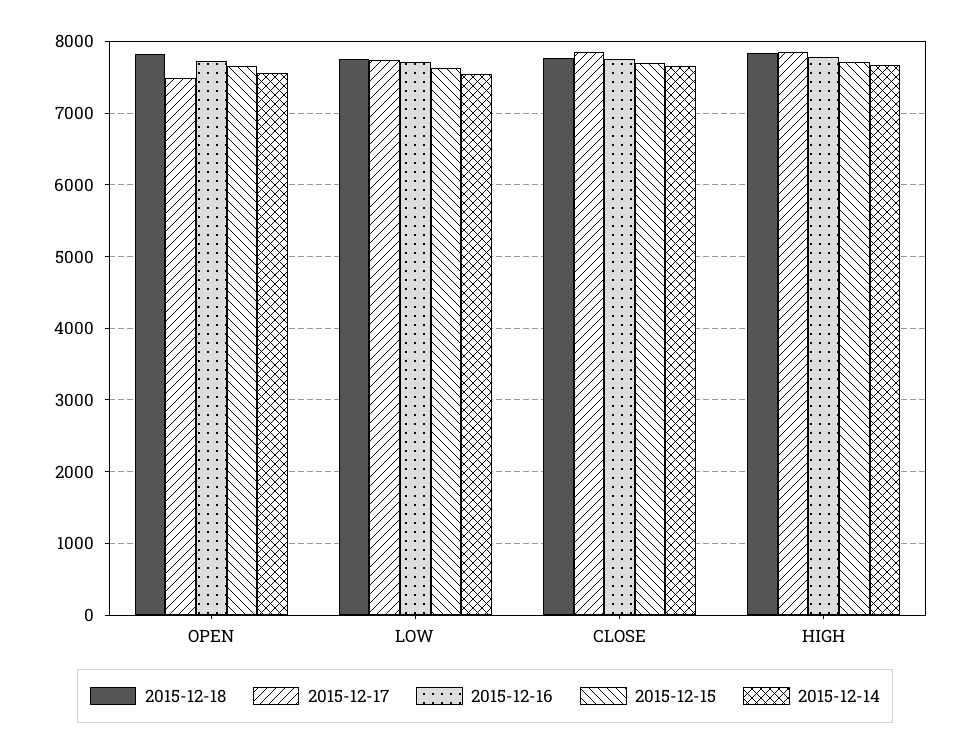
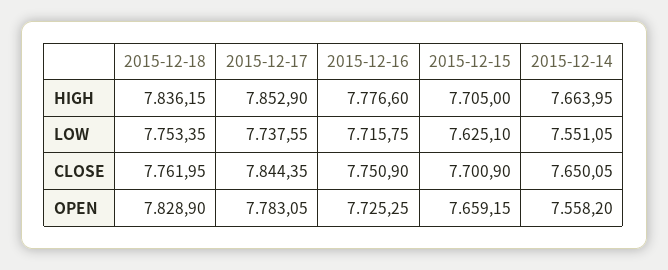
2015-12-17, OPEN: 7500 -> 7783.05

